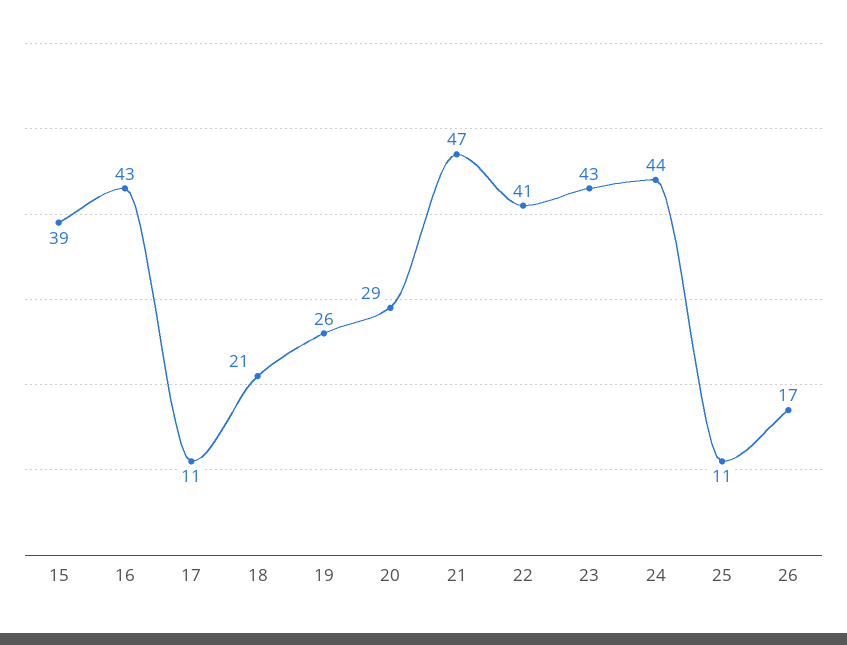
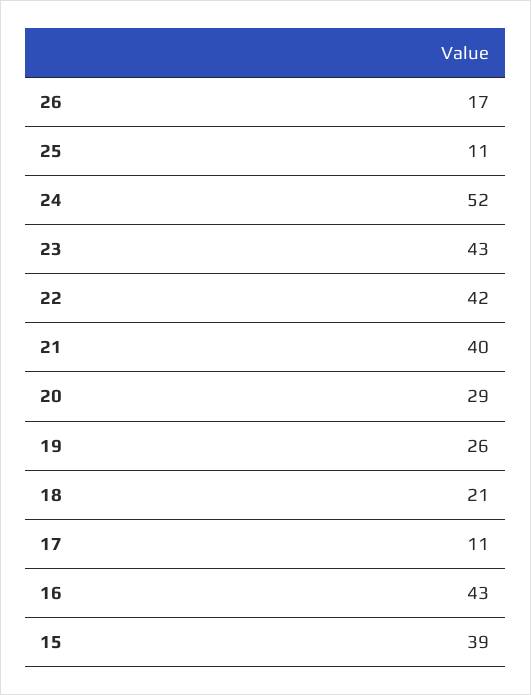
21: 47 -> 40
22: 41 -> 42
24: 44 -> 52

